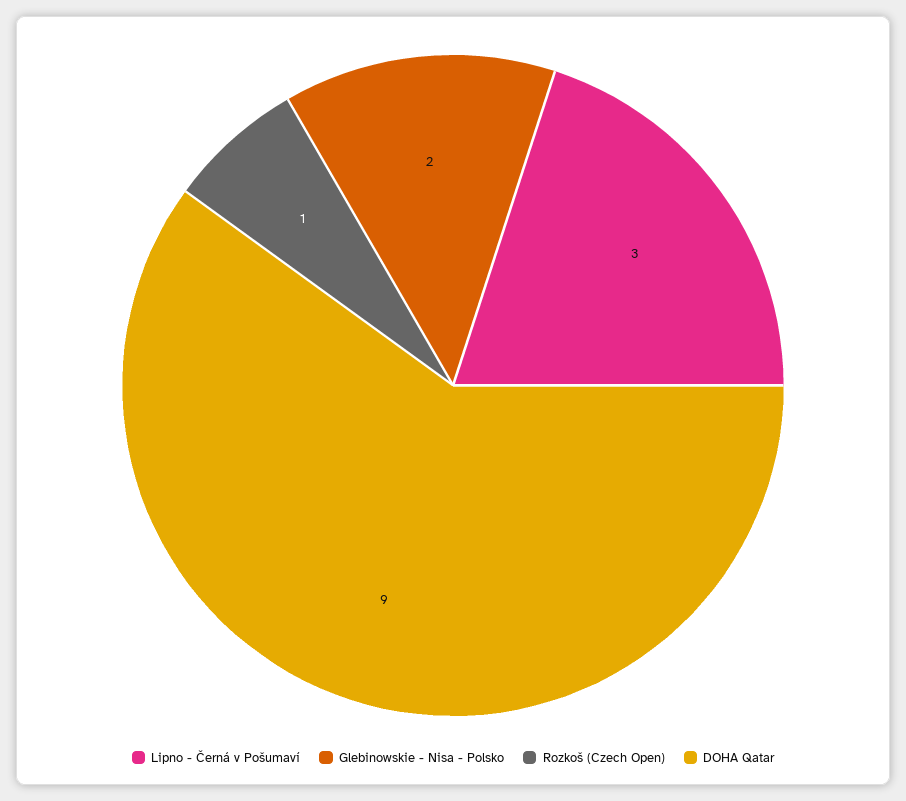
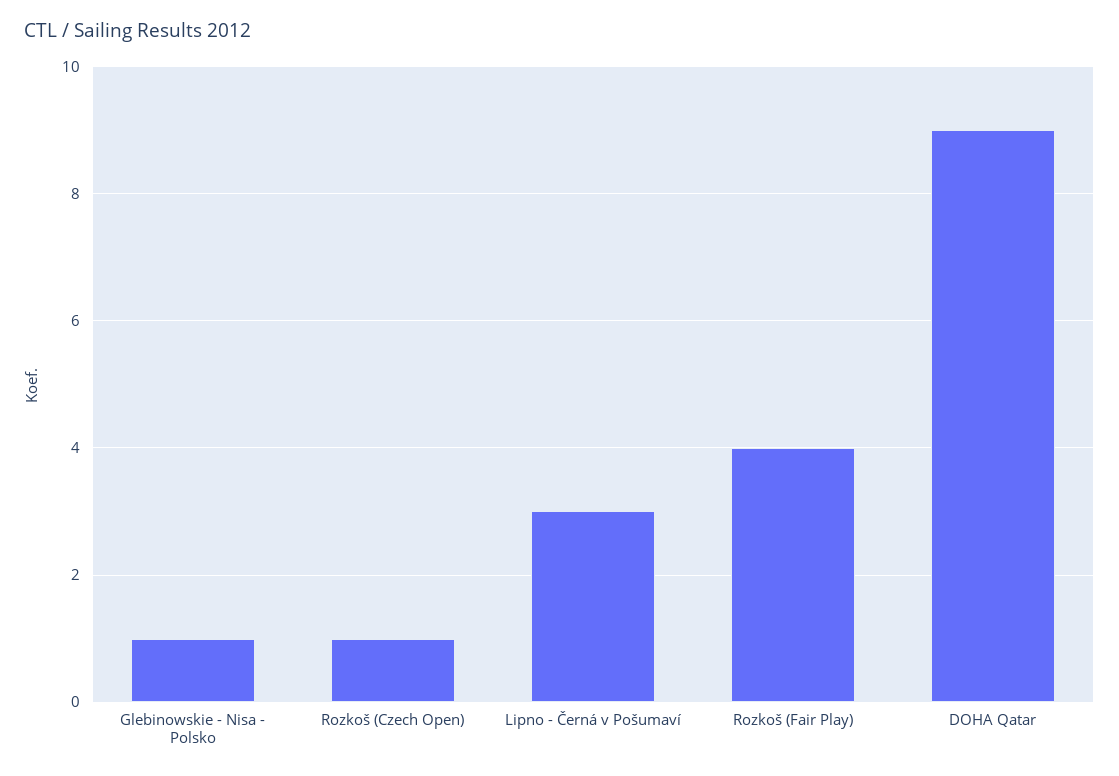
Glebinowskie - Nisa - Polsko: 2 -> 1
Rozkoš (Fair Play): none -> 4

